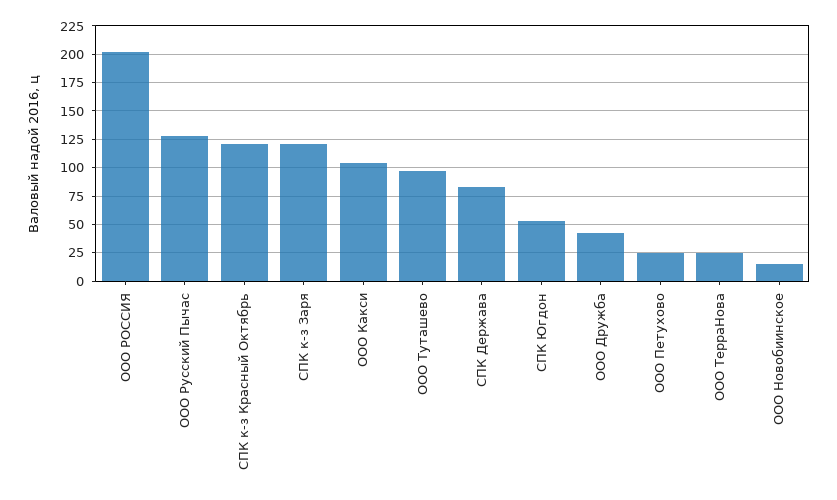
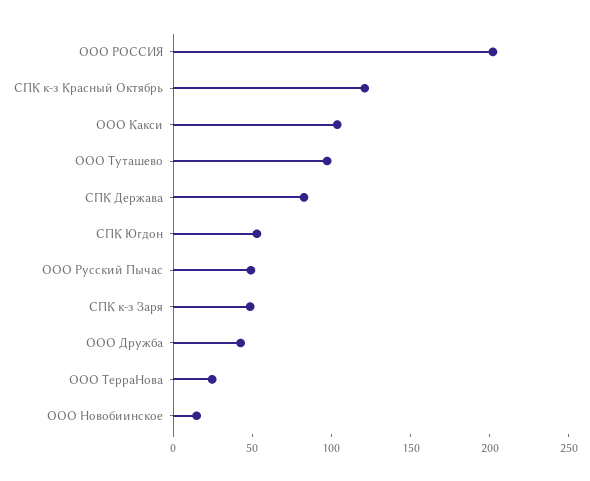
ООО Русский Пычас: 125 -> 50
СПК к-з Заря: 125 -> 50
ООО Петухово: 25 -> none

